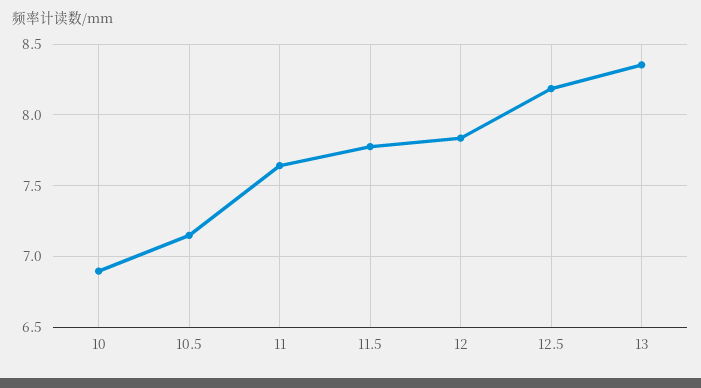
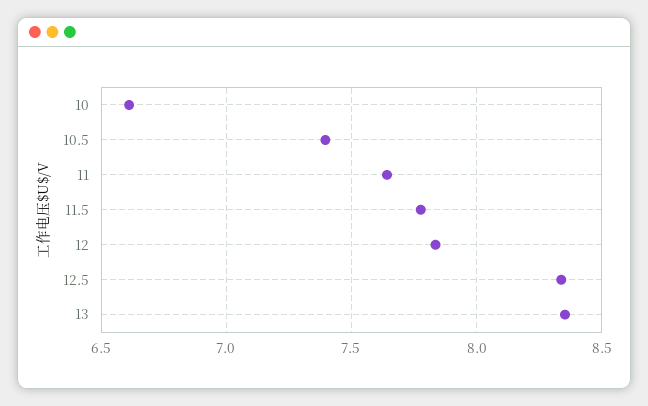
10: 6.9 -> 6.6
10.5: 7.15 -> 7.4
12.5: 8.2 -> 8.35

